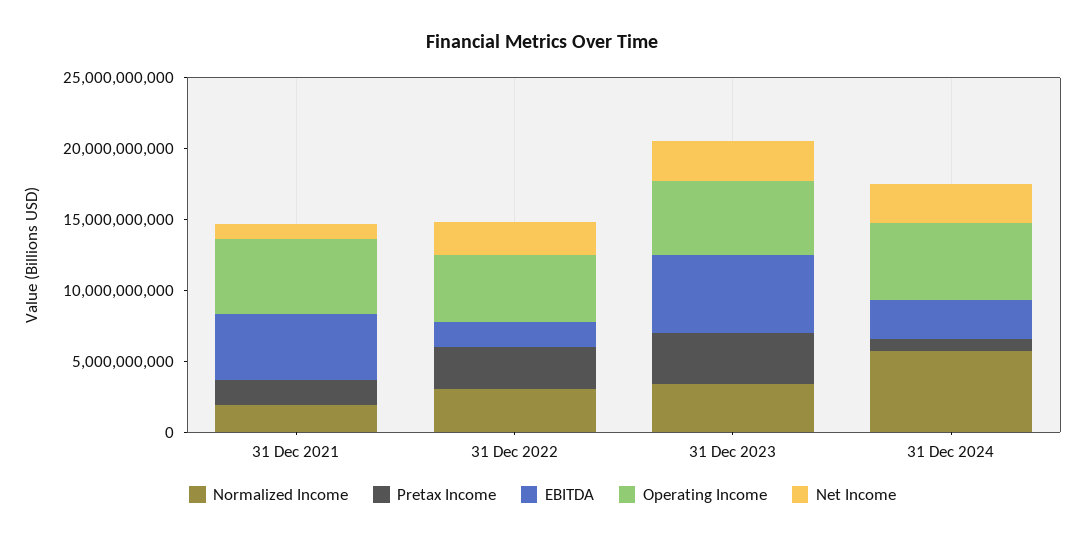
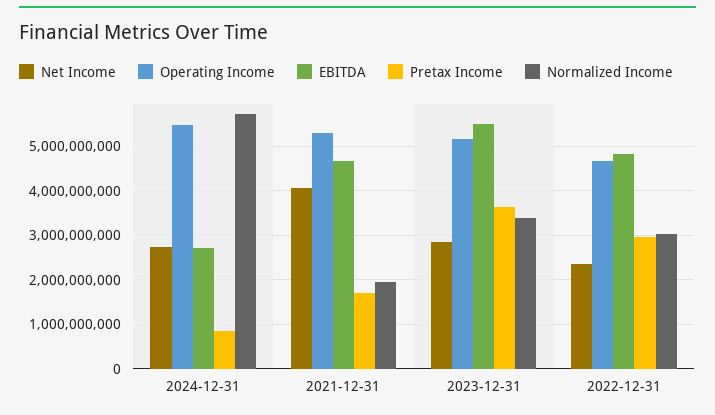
Net Income, 31 Dec 2021: 1000000000 -> 4000000000
EBITDA, 31 Dec 2022: 2000000000 -> 4800000000

